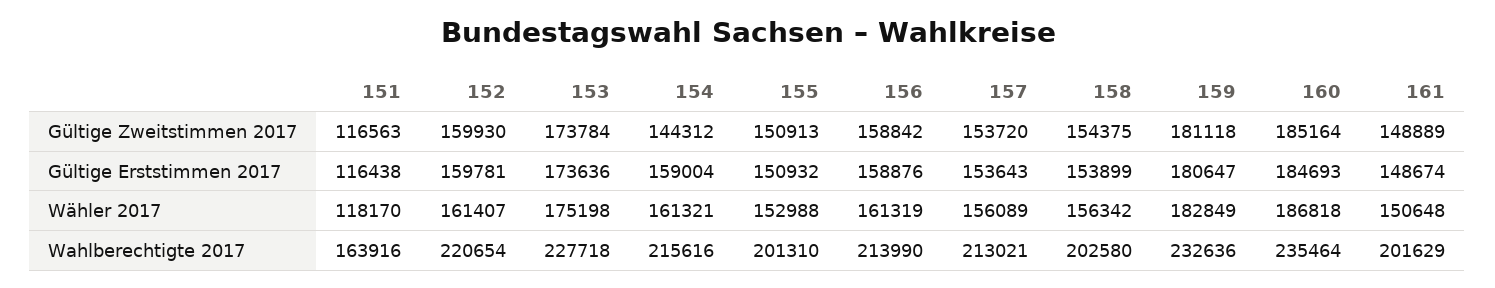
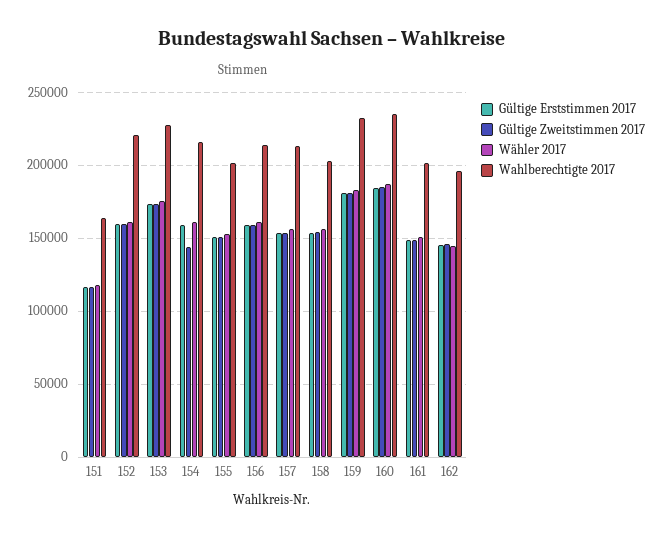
Gültige Erststimmen 2017, 162: none -> 145000
Gültige Zweitstimmen 2017, 162: none -> 145000
Wähler 2017, 162: none -> 145000
Wahlberechtigte 2017, 162: none -> 195000

